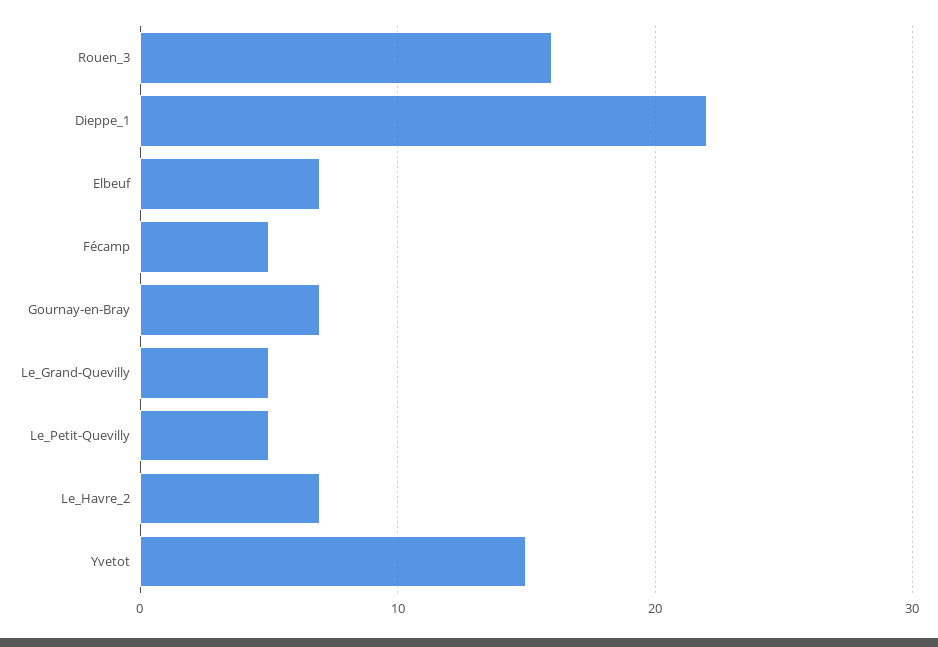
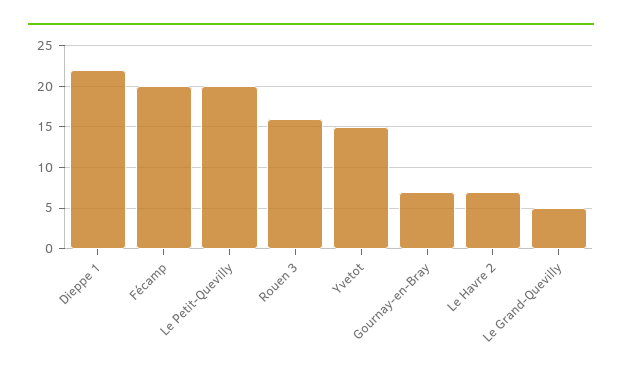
Elbeuf: 7 -> none
Fécamp: 5 -> 20
Le_Petit-Quevilly: 5 -> 20

